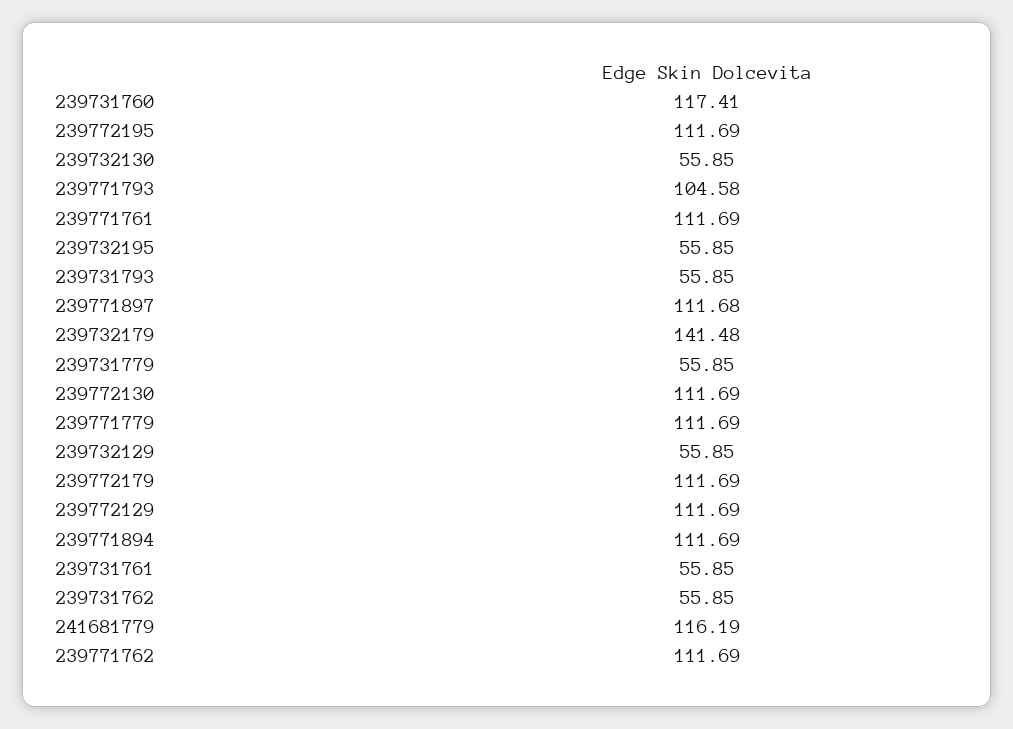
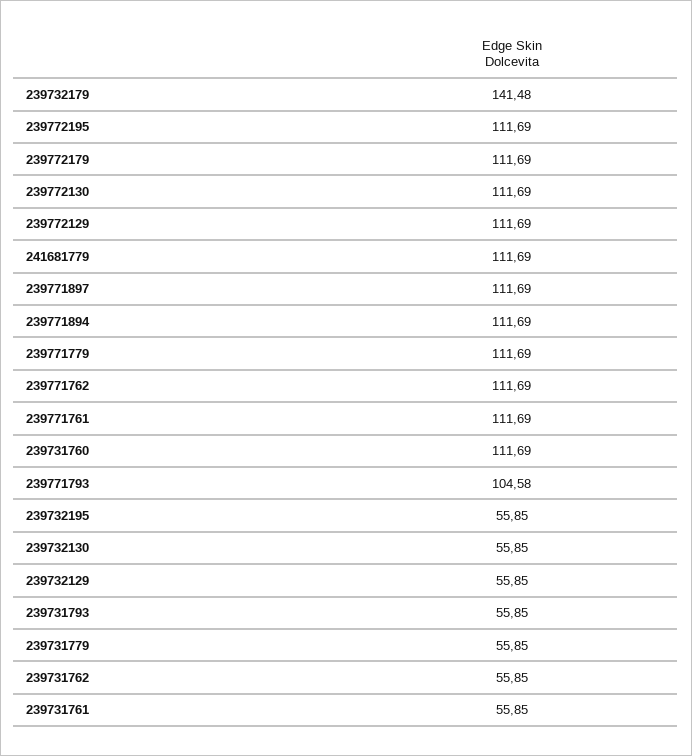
239731760: 117.41 -> 111.69
239771897: 111.68 -> 111.69
241681779: 116.19 -> 111.69

